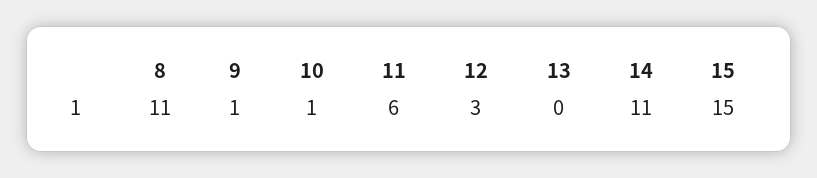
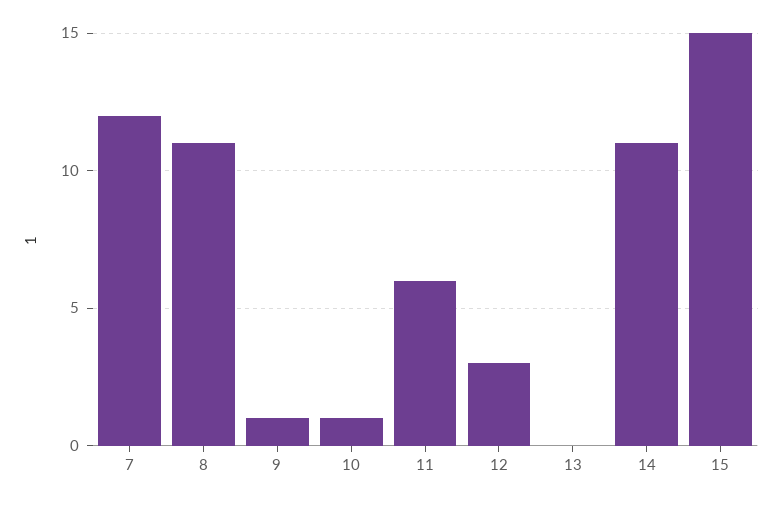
7: none -> 12

